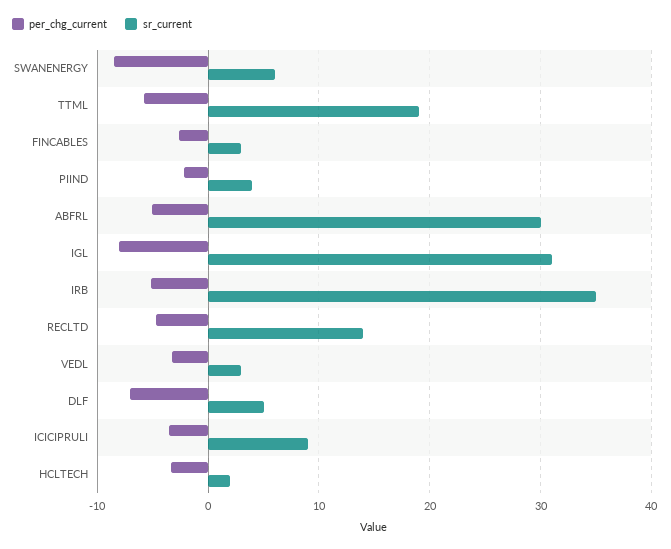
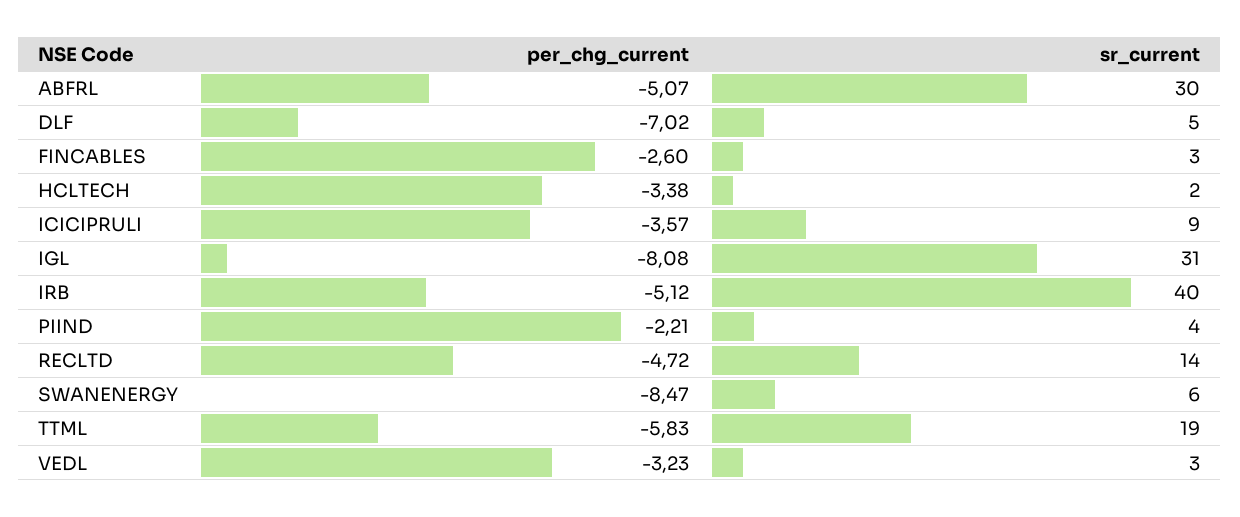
sr_current, IRB: 35 -> 40

